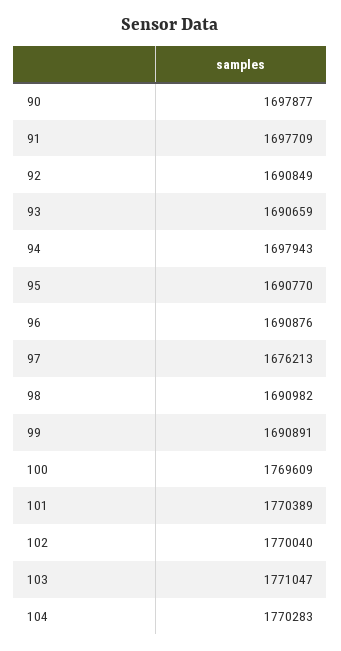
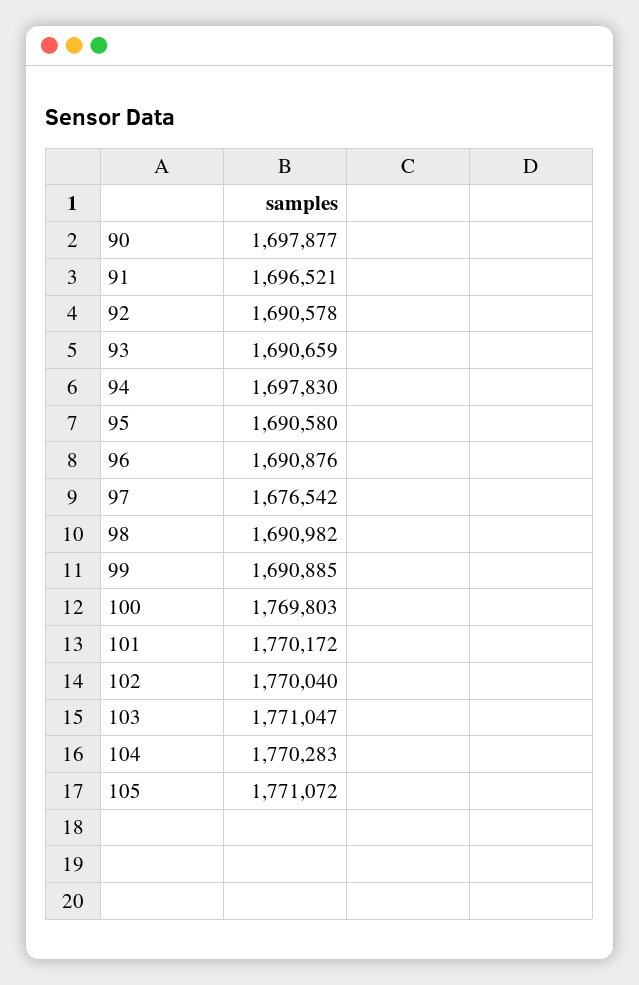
91: 1697709 -> 1696521
92: 1690849 -> 1690578
94: 1697943 -> 1697830
95: 1690770 -> 1690580
97: 1676213 -> 1676542
99: 1690891 -> 1690885
100: 1769609 -> 1769803
101: 1770389 -> 1770172
105: none -> 1771072

